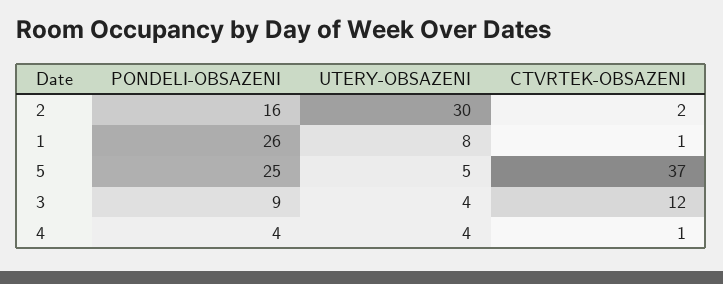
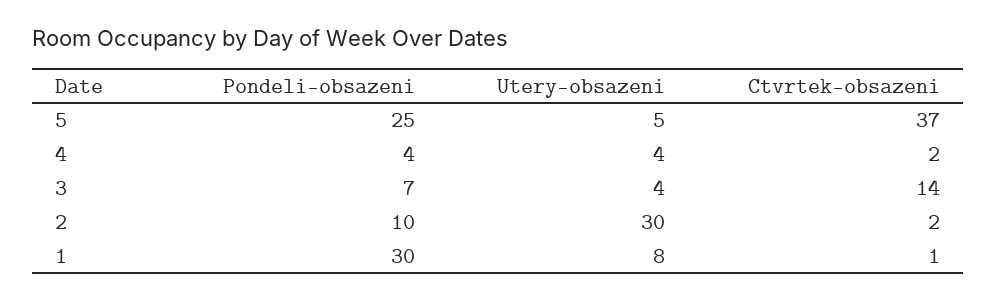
PONDELI-OBSAZENI, 2: 16 -> 10
PONDELI-OBSAZENI, 1: 26 -> 30
PONDELI-OBSAZENI, 3: 9 -> 7
CTVRTEK-OBSAZENI, 3: 12 -> 14
CTVRTEK-OBSAZENI, 4: 1 -> 2

